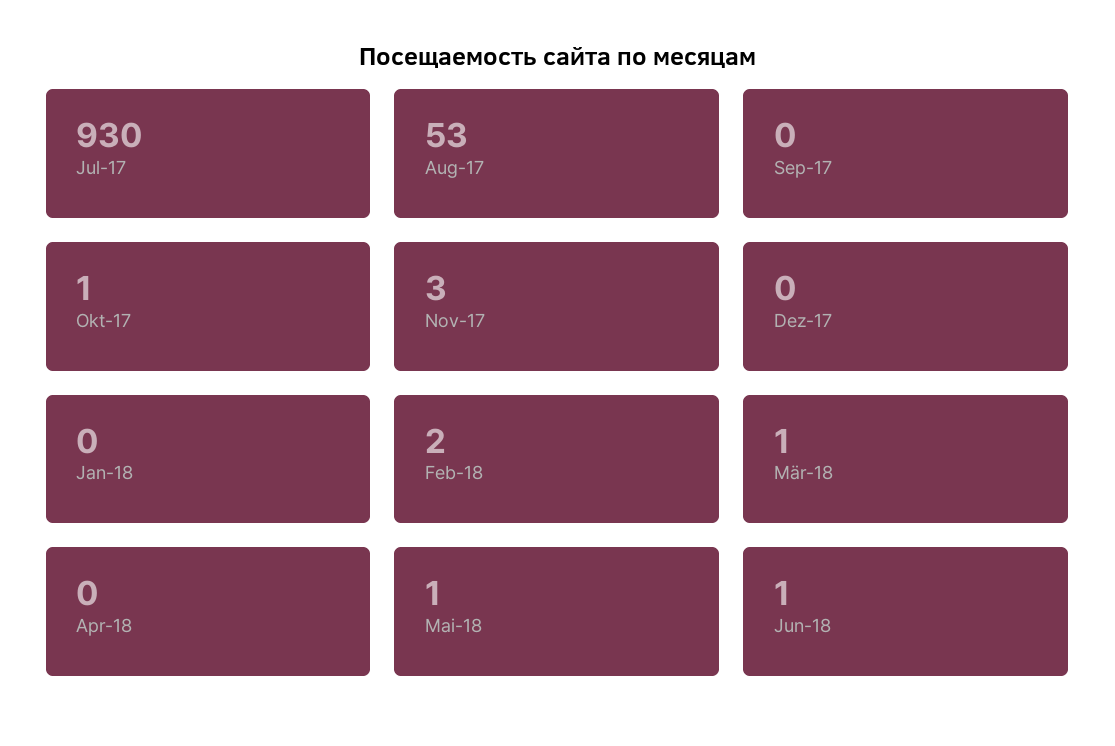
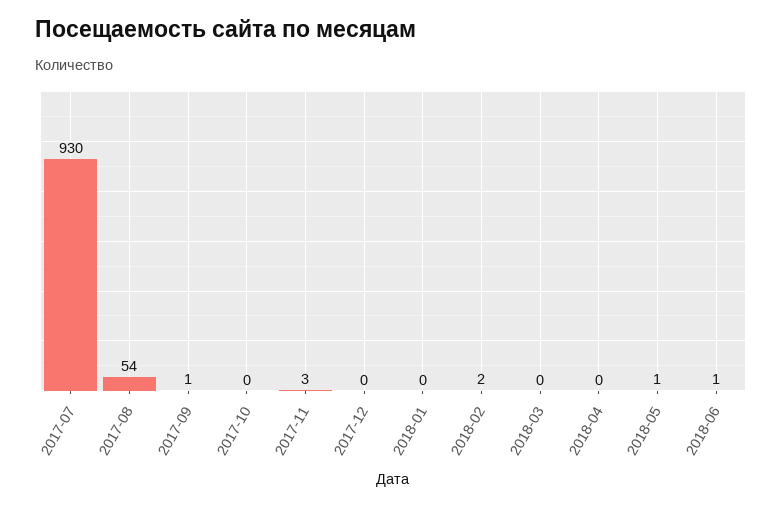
Aug-17: 53 -> 54
Sep-17: 0 -> 1
Okt-17: 1 -> 0
Mär-18: 1 -> 0

